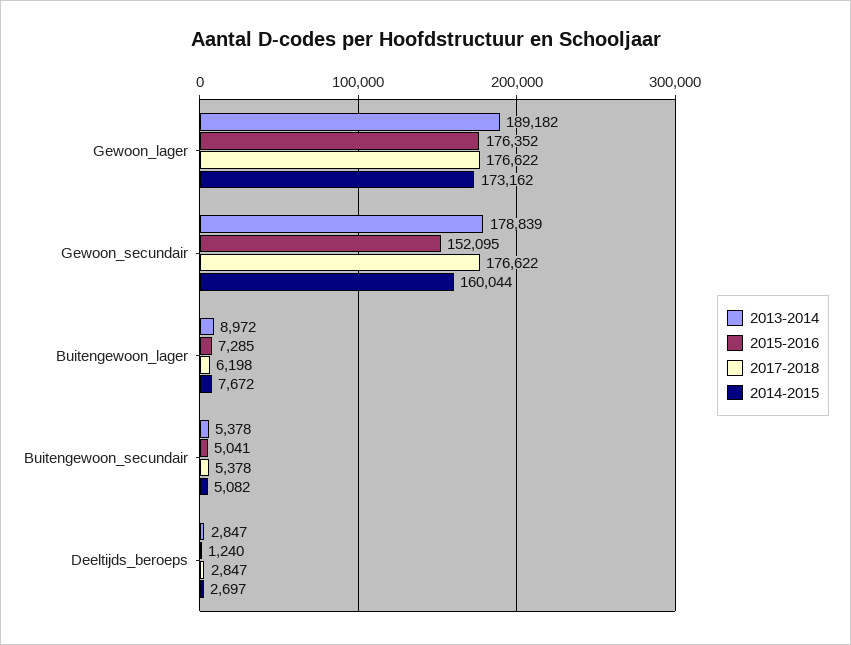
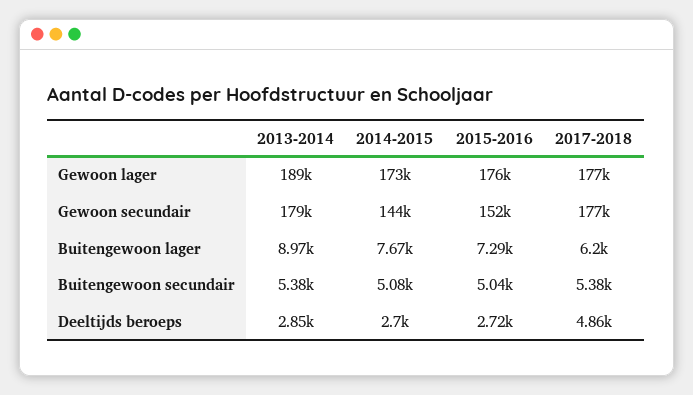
2014-2015, Gewoon_secundair: 160044 -> 144000
2015-2016, Deeltijds_beroeps: 1240 -> 2720
2017-2018, Deeltijds_beroeps: 2847 -> 4860

